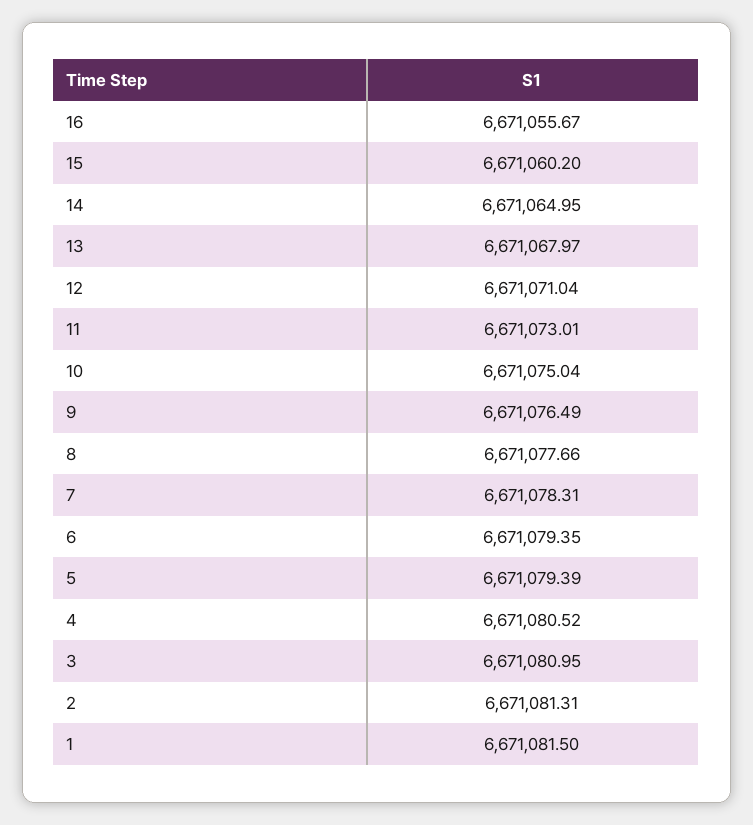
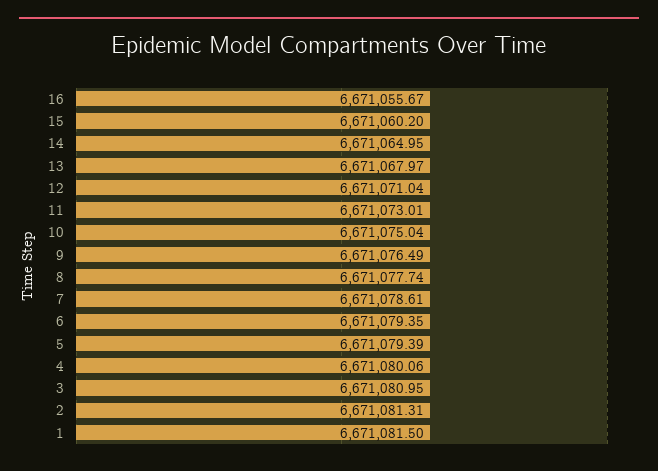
8: 6671077.66 -> 6671077.74
7: 6671078.31 -> 6671078.61
4: 6671080.52 -> 6671080.06

